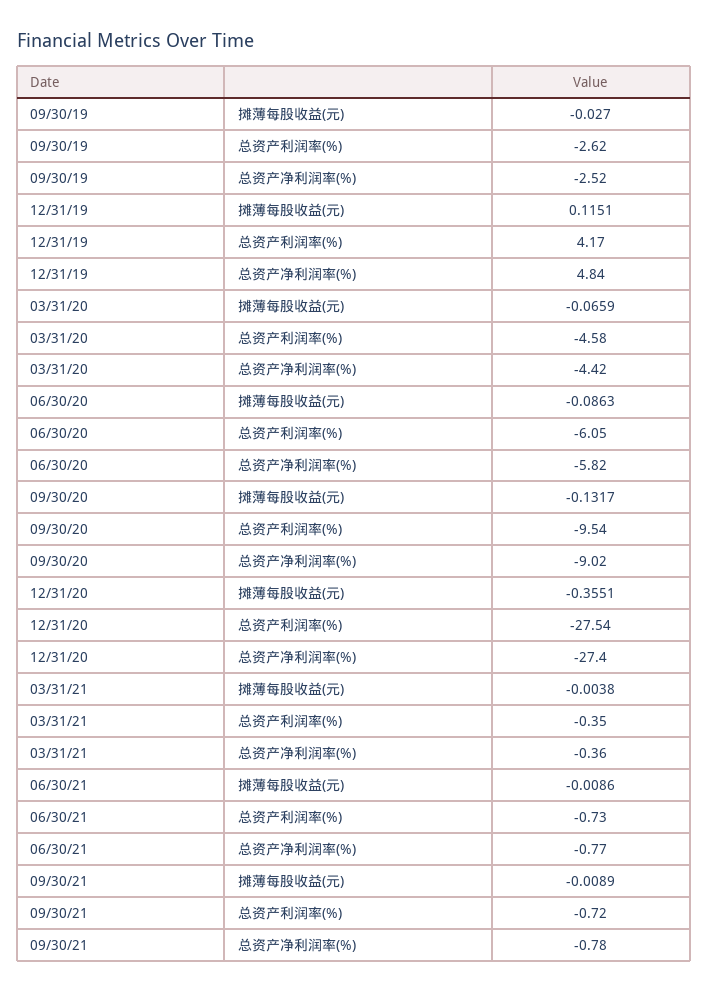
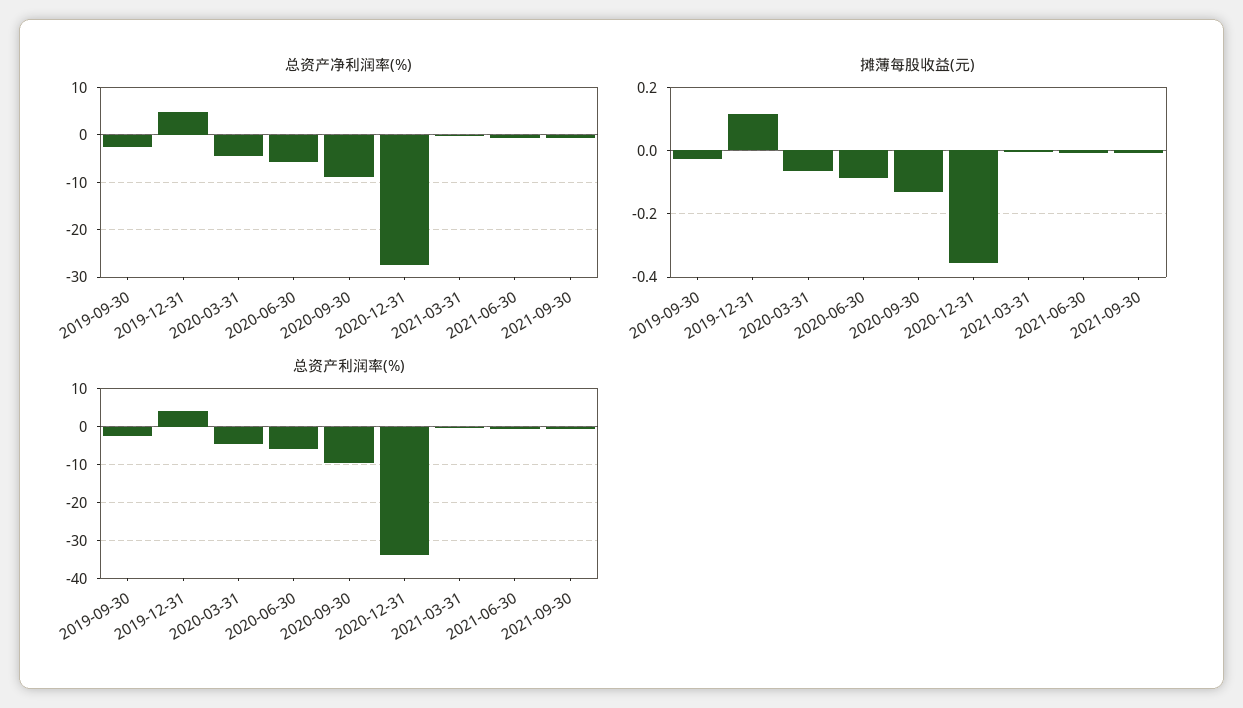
总资产利润率(%), 12/31/20: -27.54 -> -34

